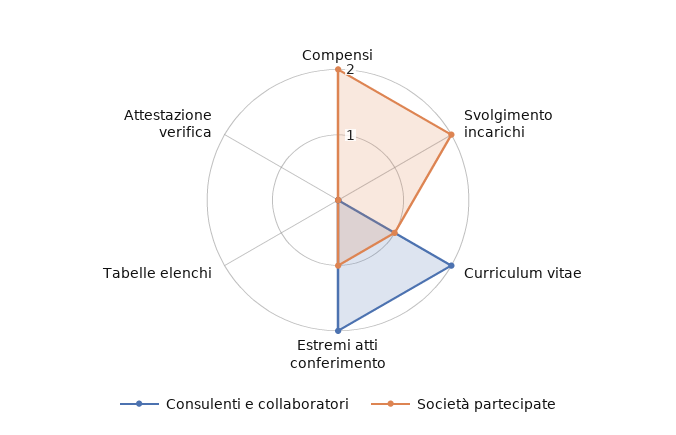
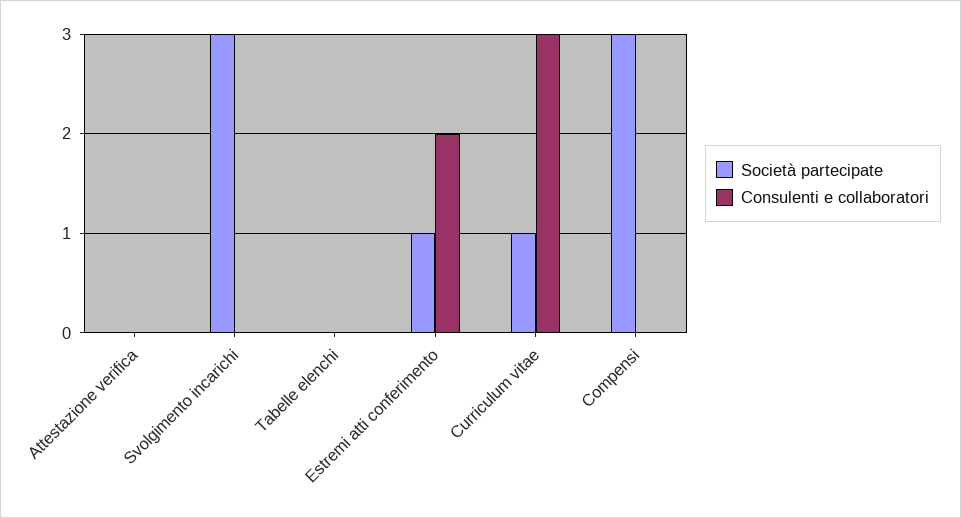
Società partecipate, Compensi: 2 -> 3
Società partecipate, Svolgimento incarichi: 2 -> 3
Consulenti e collaboratori, Curriculum vitae: 2 -> 3

